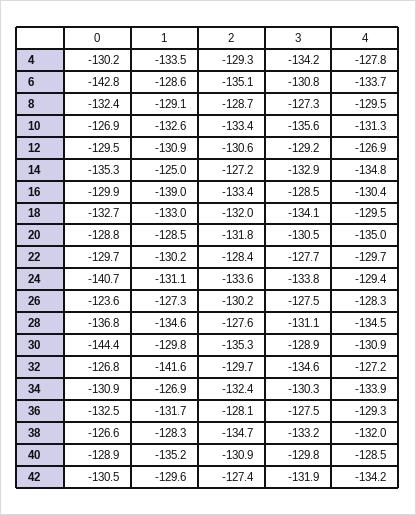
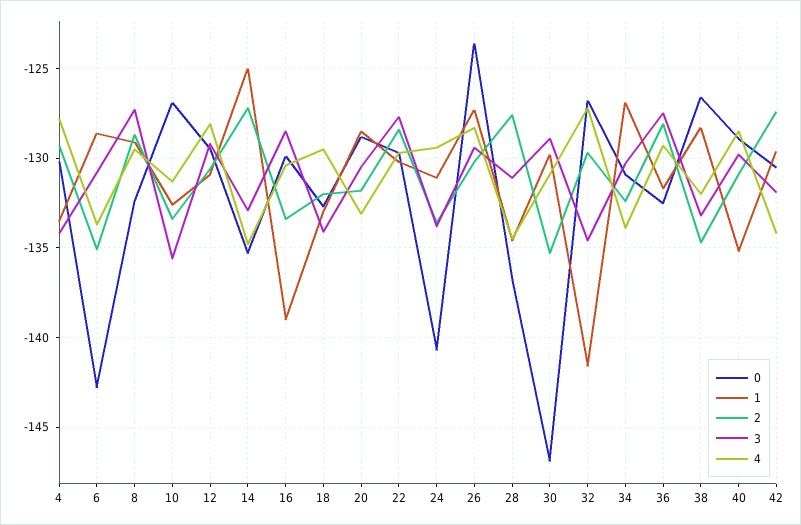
4, 12: -126.9 -> -128
4, 20: -135 -> -133
3, 26: -127.5 -> -129.5
0, 30: -144.4 -> -147

